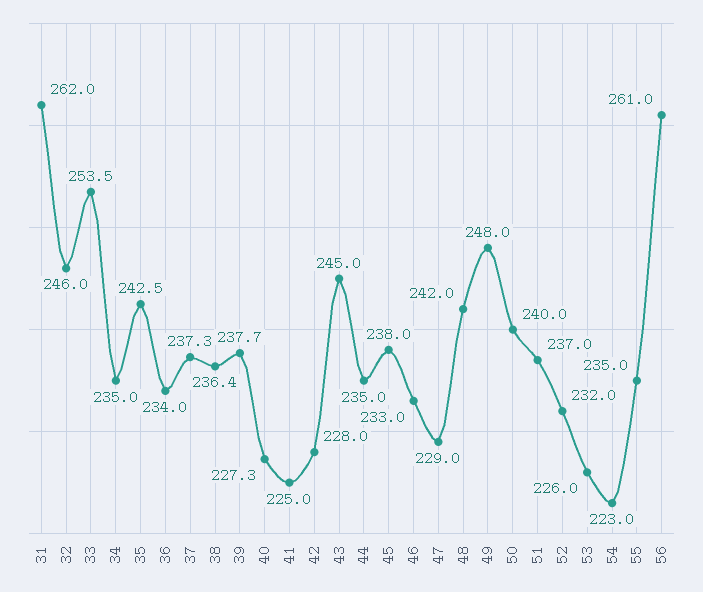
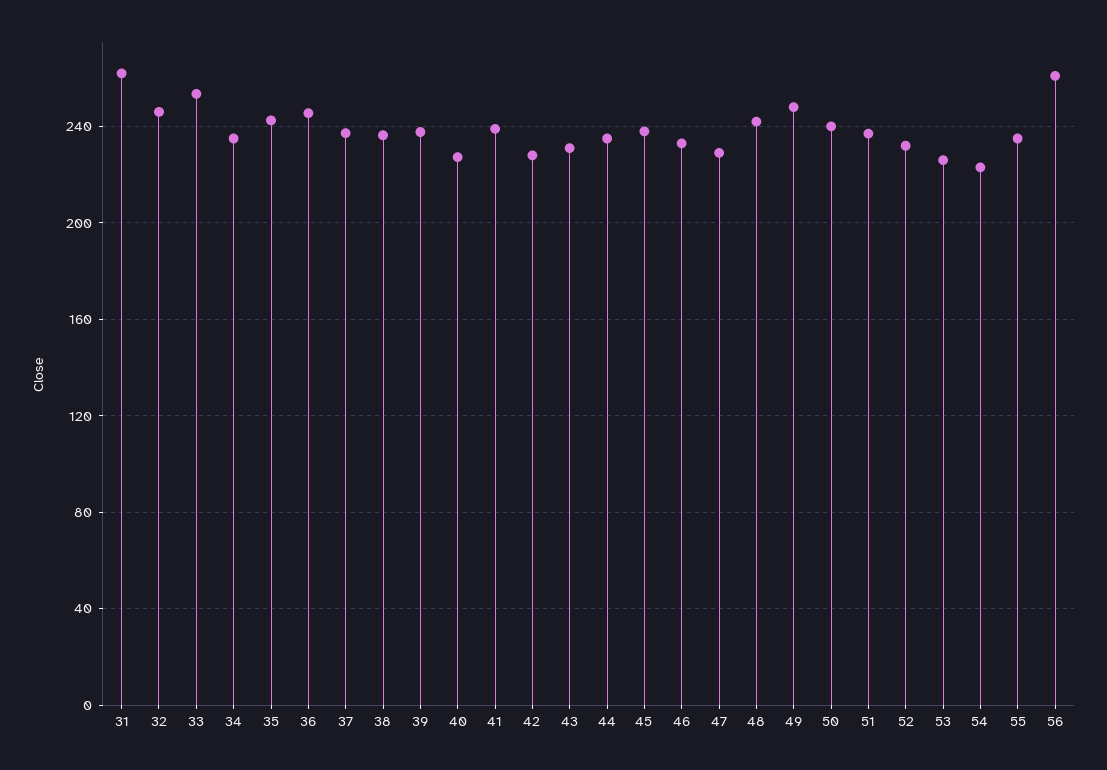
36: 234 -> 245
41: 225 -> 240
43: 245 -> 230

